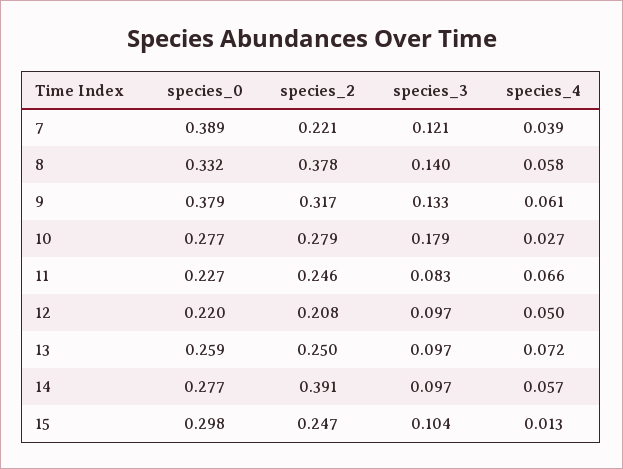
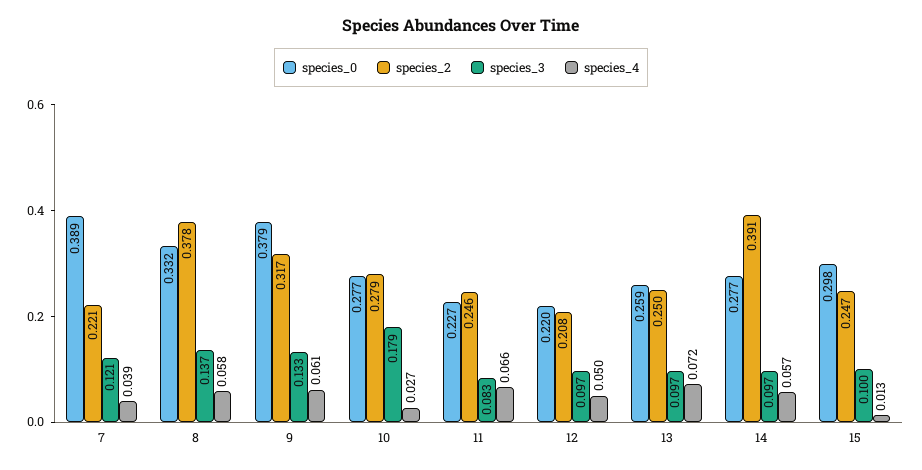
species_3, 8: 0.14 -> 0.137
species_3, 15: 0.104 -> 0.1

